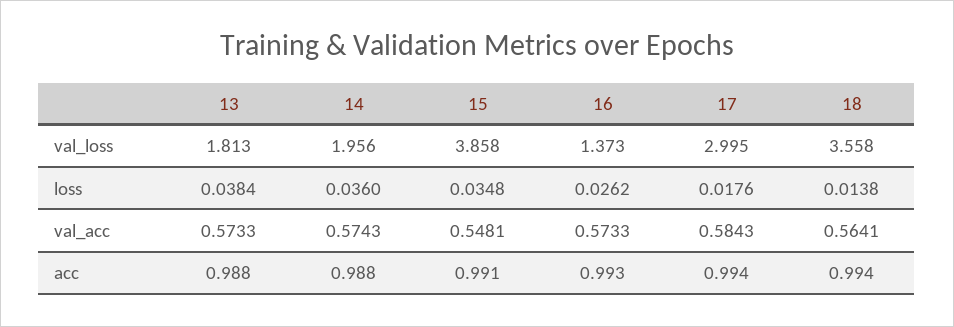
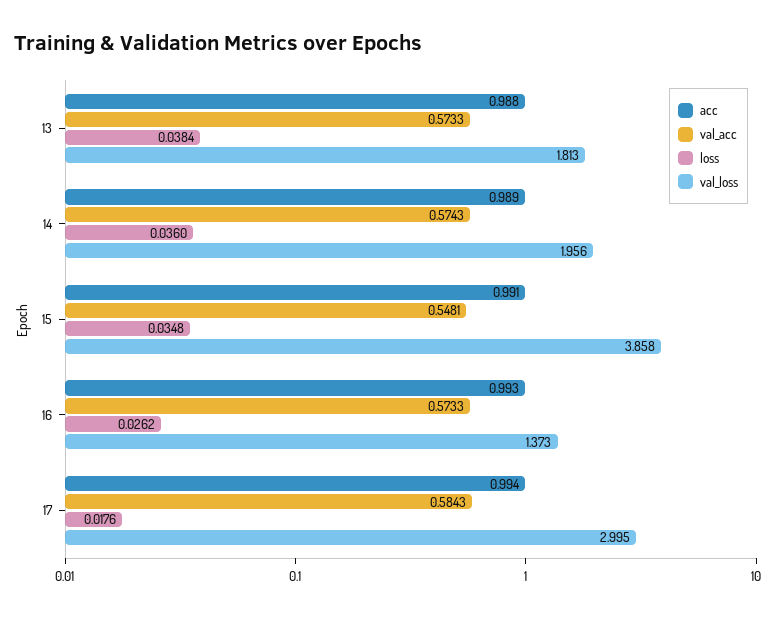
val_loss, 18: 3.558 -> none
loss, 18: 0.0138 -> none
val_acc, 18: 0.5641 -> none
acc, 14: 0.988 -> 0.989
acc, 18: 0.994 -> none

